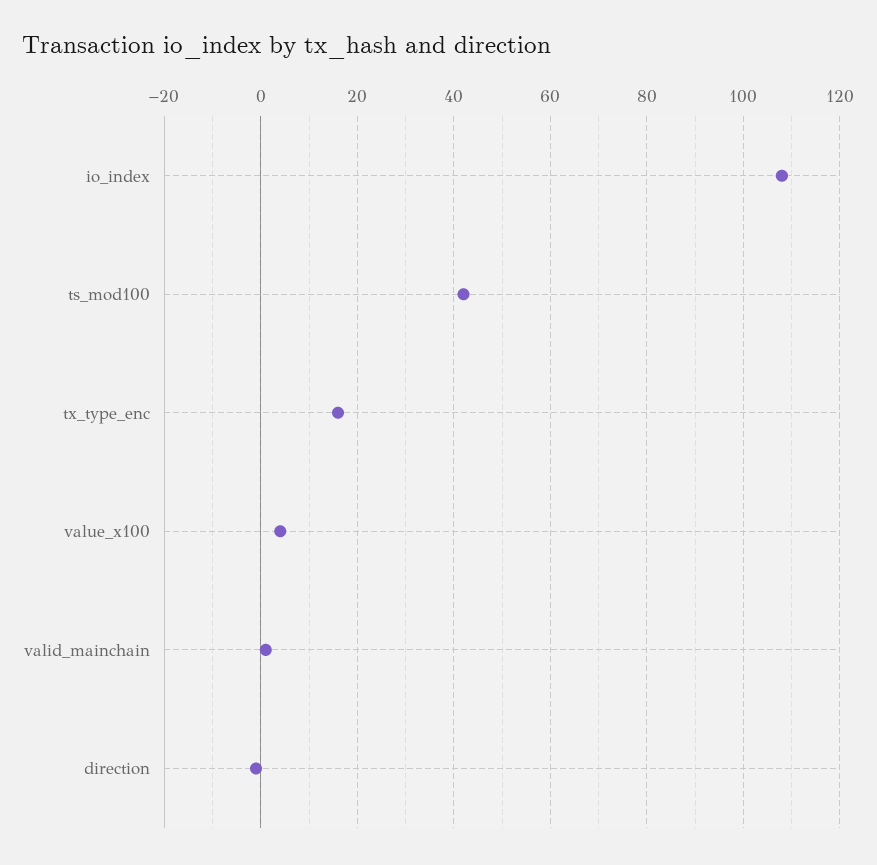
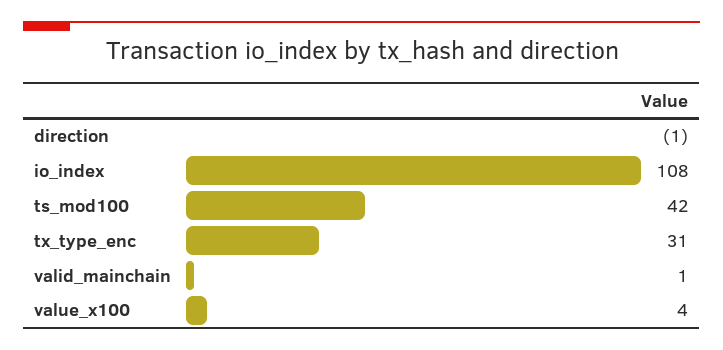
tx_type_enc: 15 -> 31

